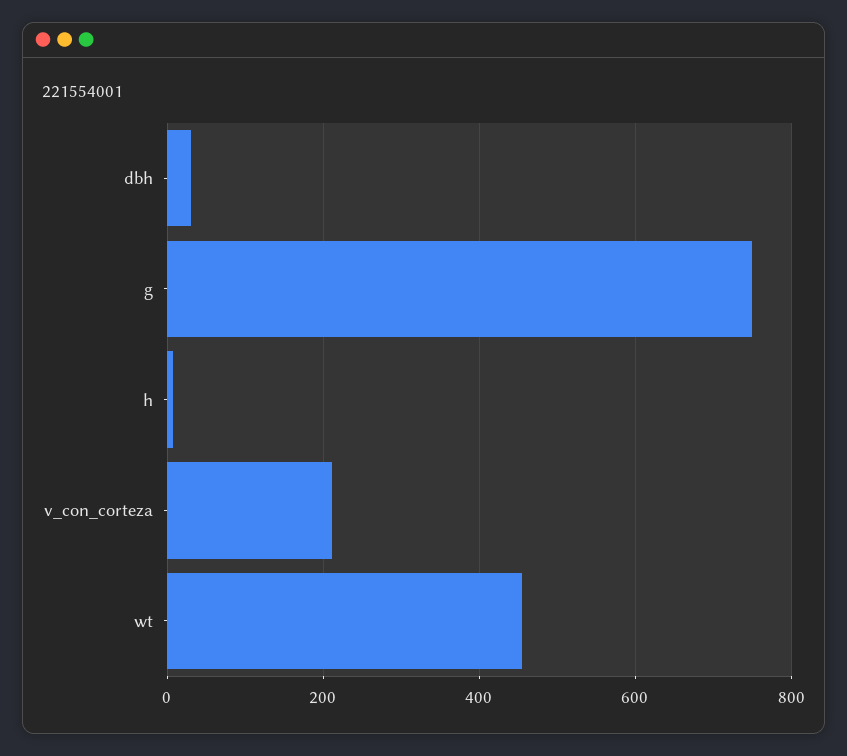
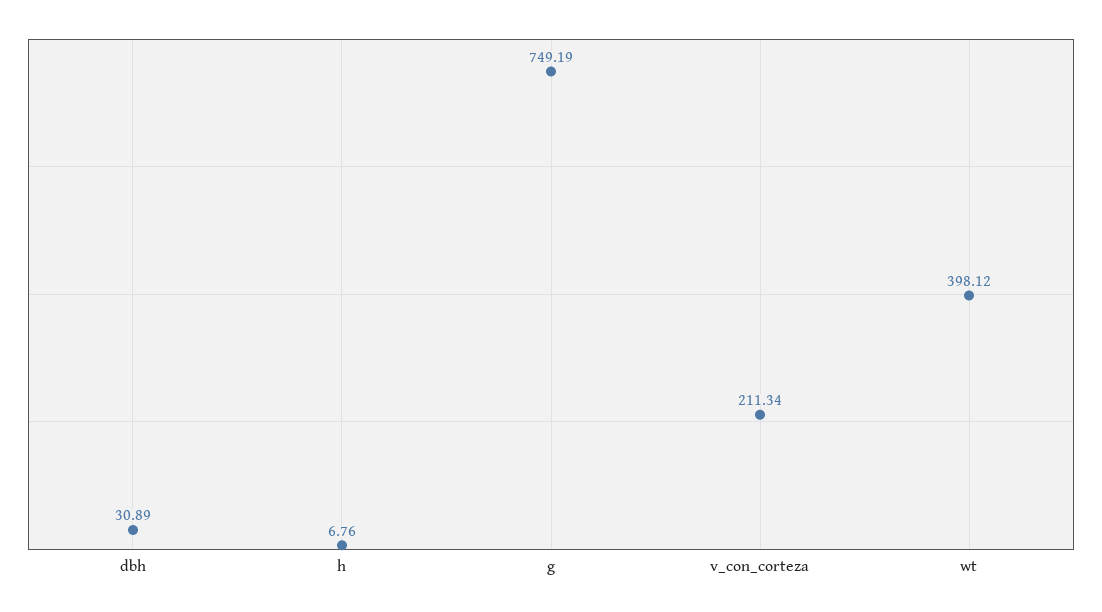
wt: 460 -> 398.12

